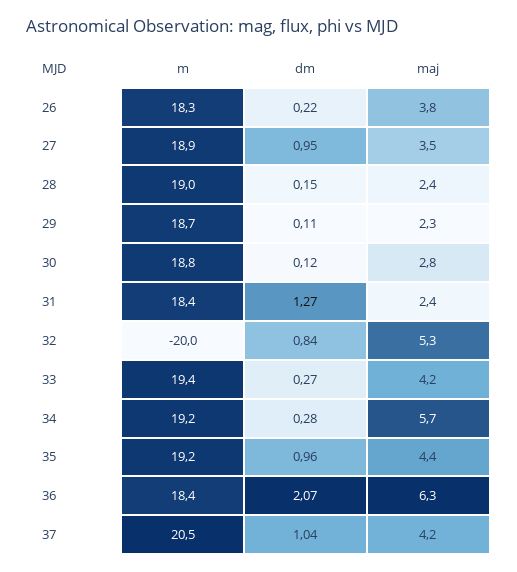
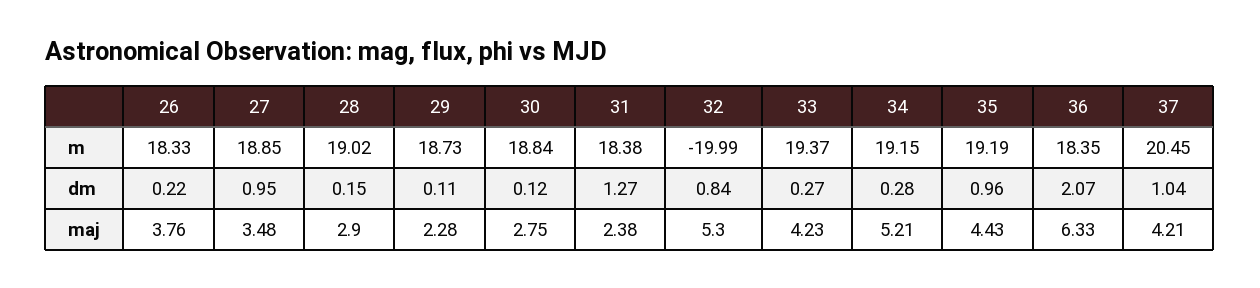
maj, 28: 2.4 -> 2.9
maj, 34: 5.7 -> 5.21

